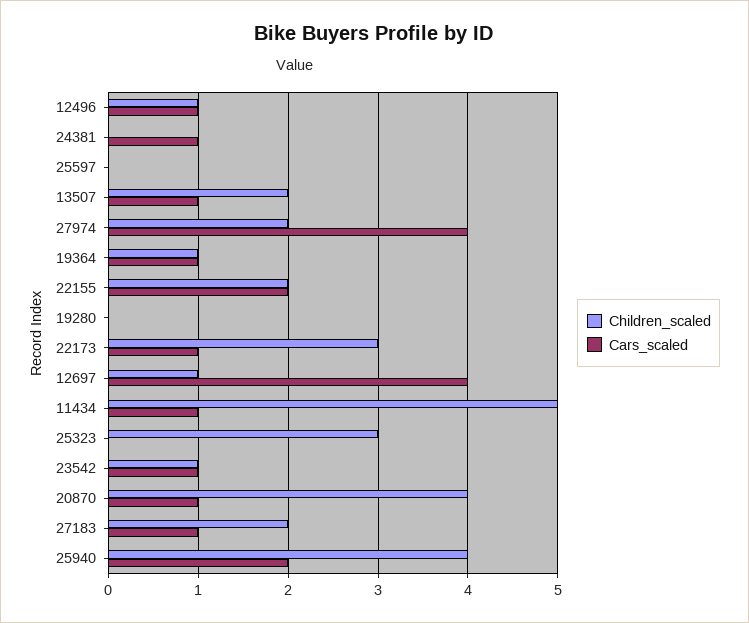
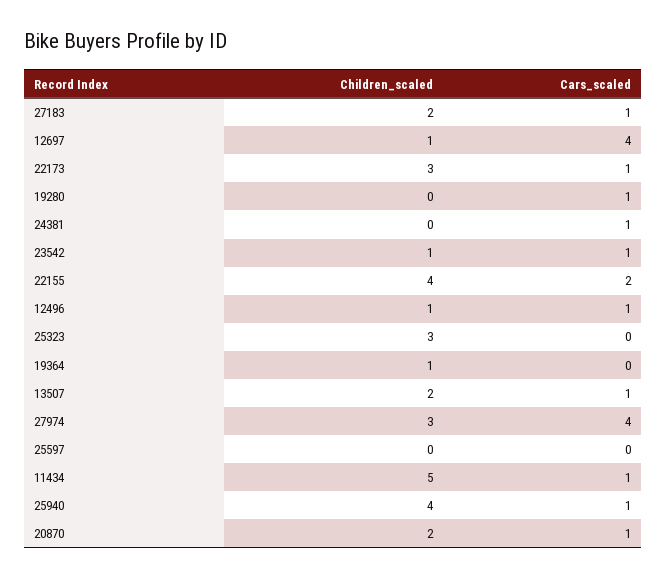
Children_scaled, 27974: 2 -> 3
Cars_scaled, 19364: 1 -> 0
Children_scaled, 22155: 2 -> 4
Cars_scaled, 19280: 0 -> 1
Children_scaled, 20870: 4 -> 2
Cars_scaled, 25940: 2 -> 1

